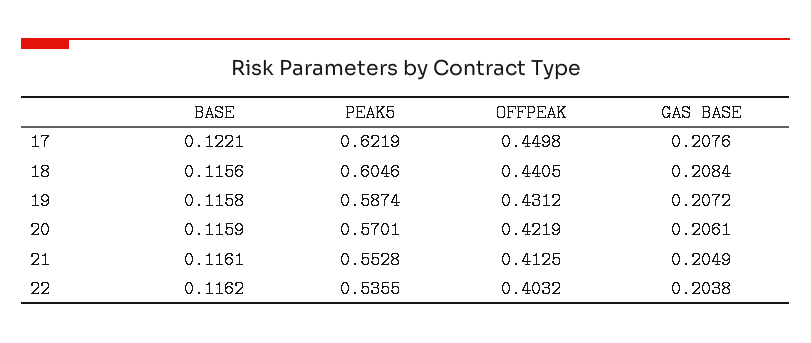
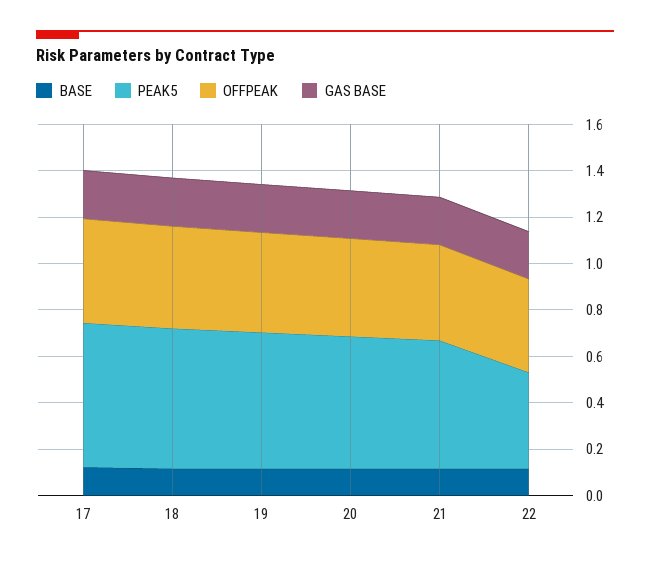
PEAK5, 22: 0.5355 -> 0.4

